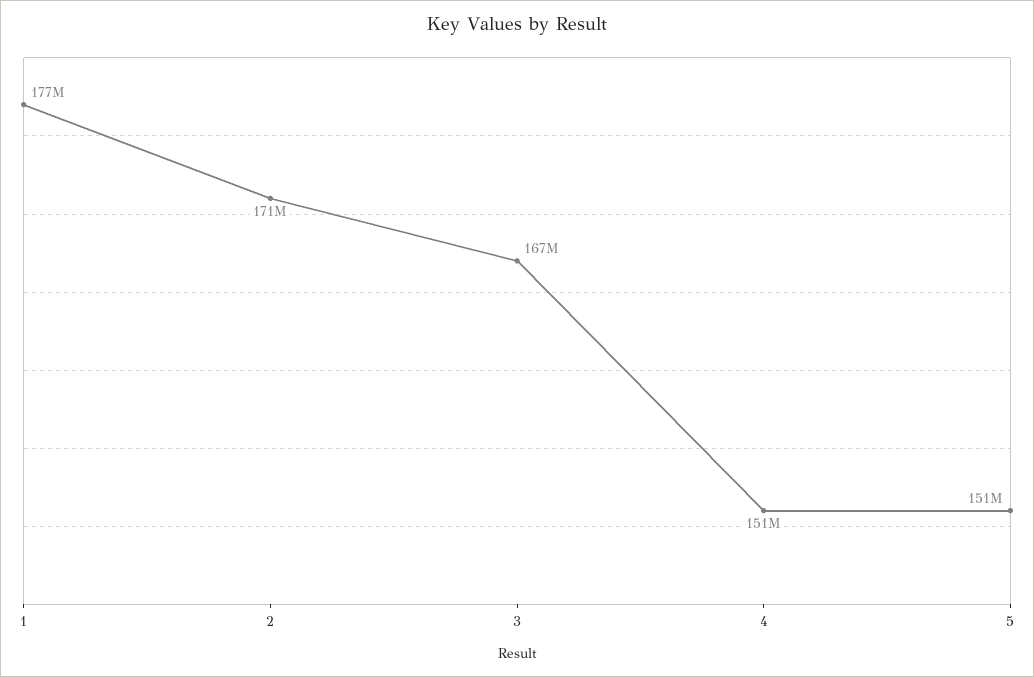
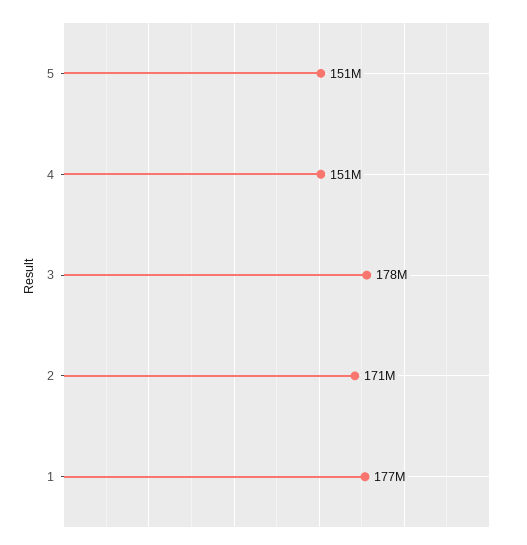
3: 167000000 -> 178000000

